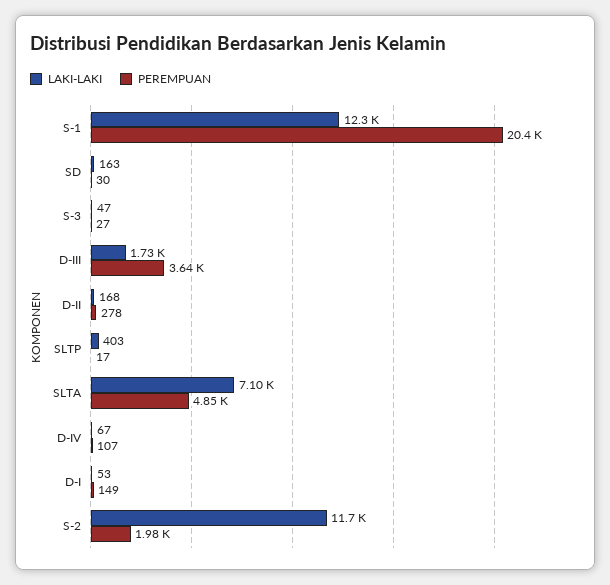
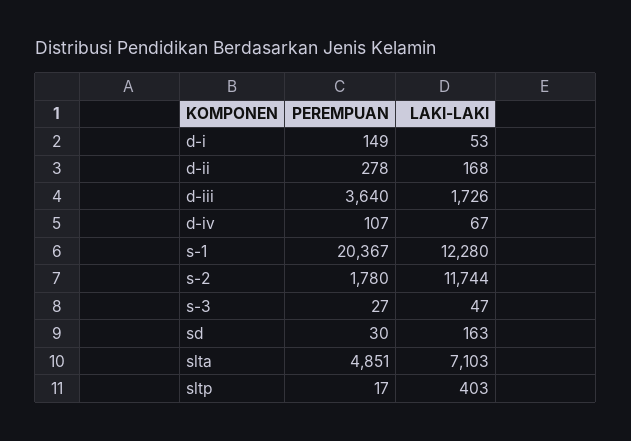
PEREMPUAN, S-2: 1980 -> 1780

